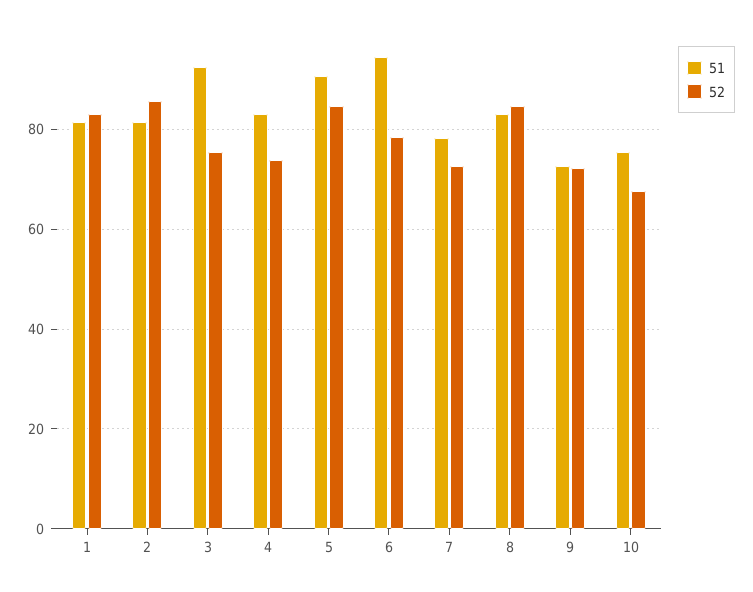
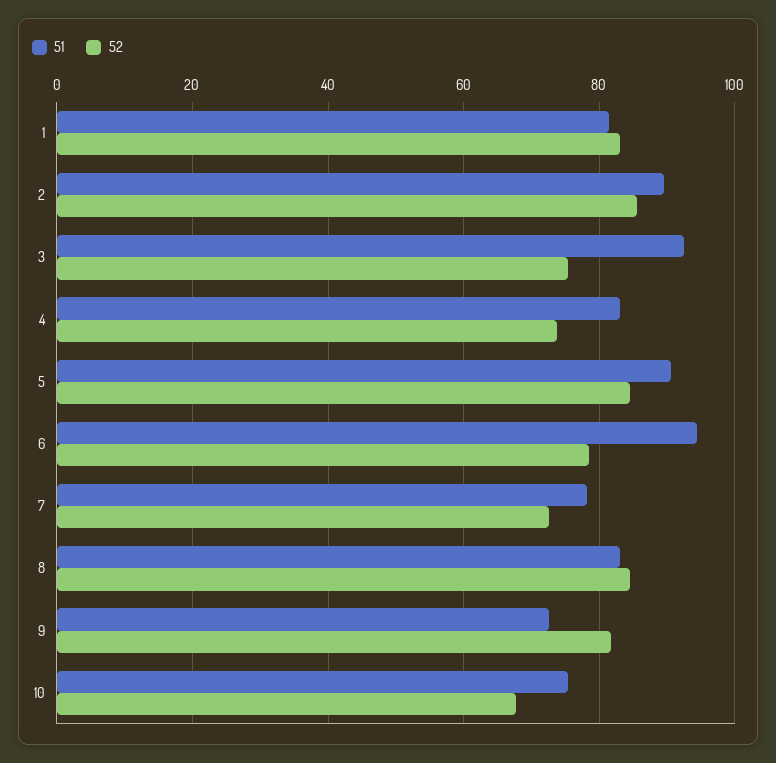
51, 2: 82 -> 90
52, 9: 72 -> 82

